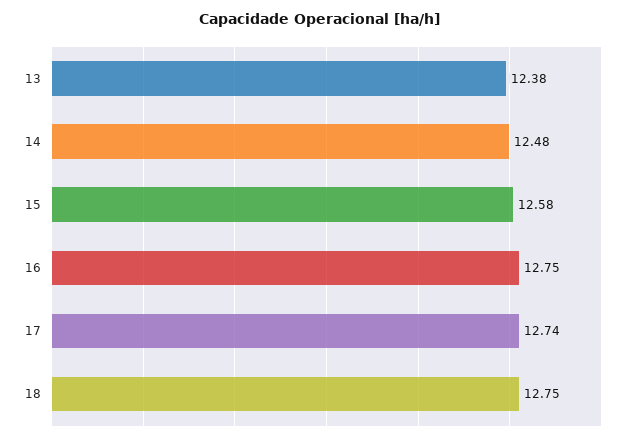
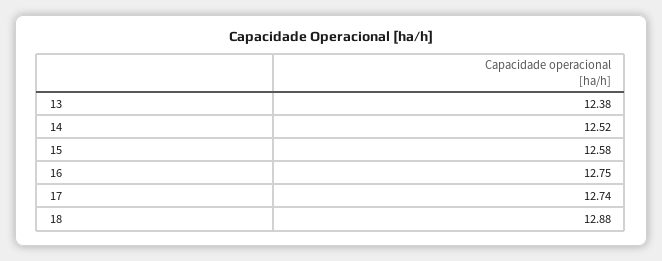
14: 12.48 -> 12.52
18: 12.75 -> 12.88

